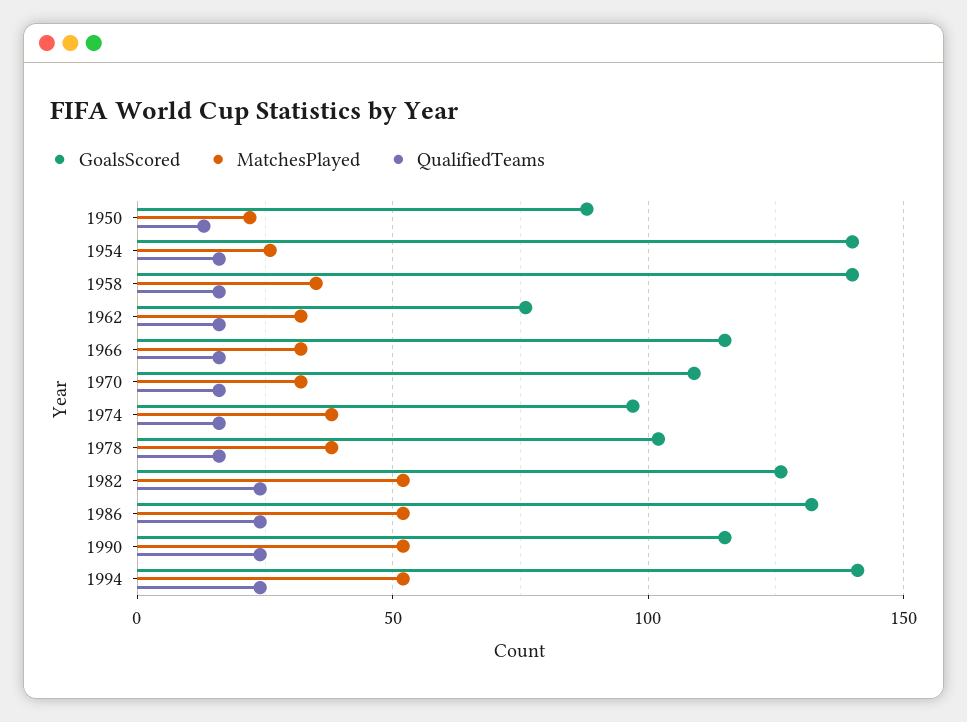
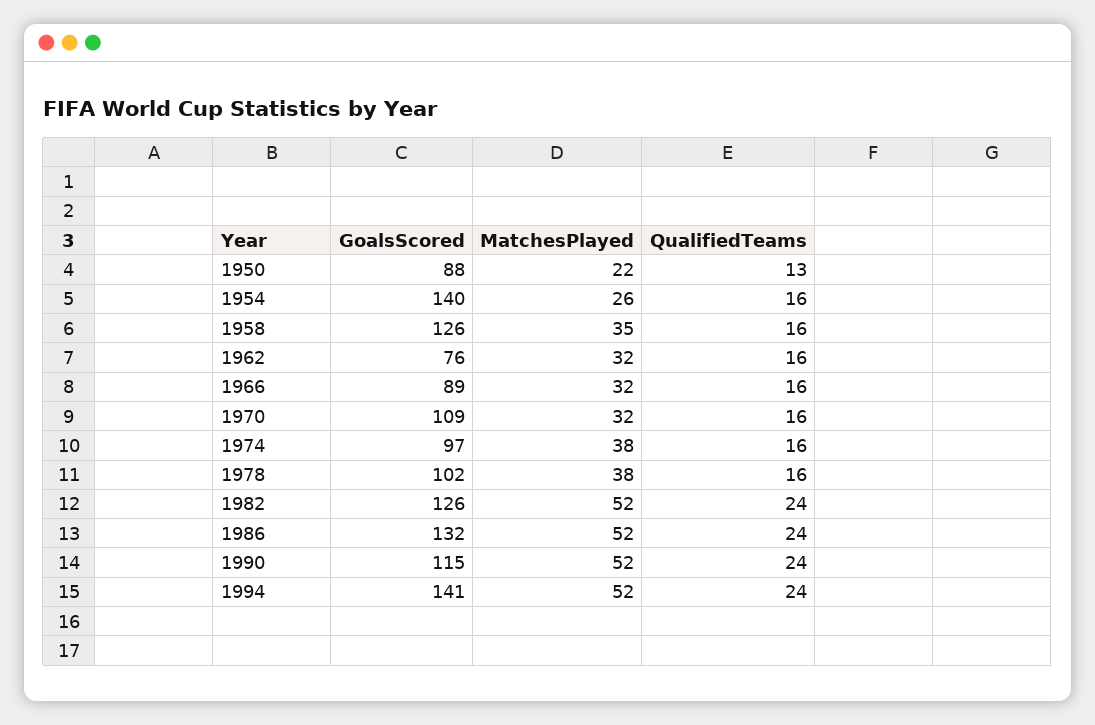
GoalsScored, 1958: 140 -> 126
GoalsScored, 1966: 115 -> 89

